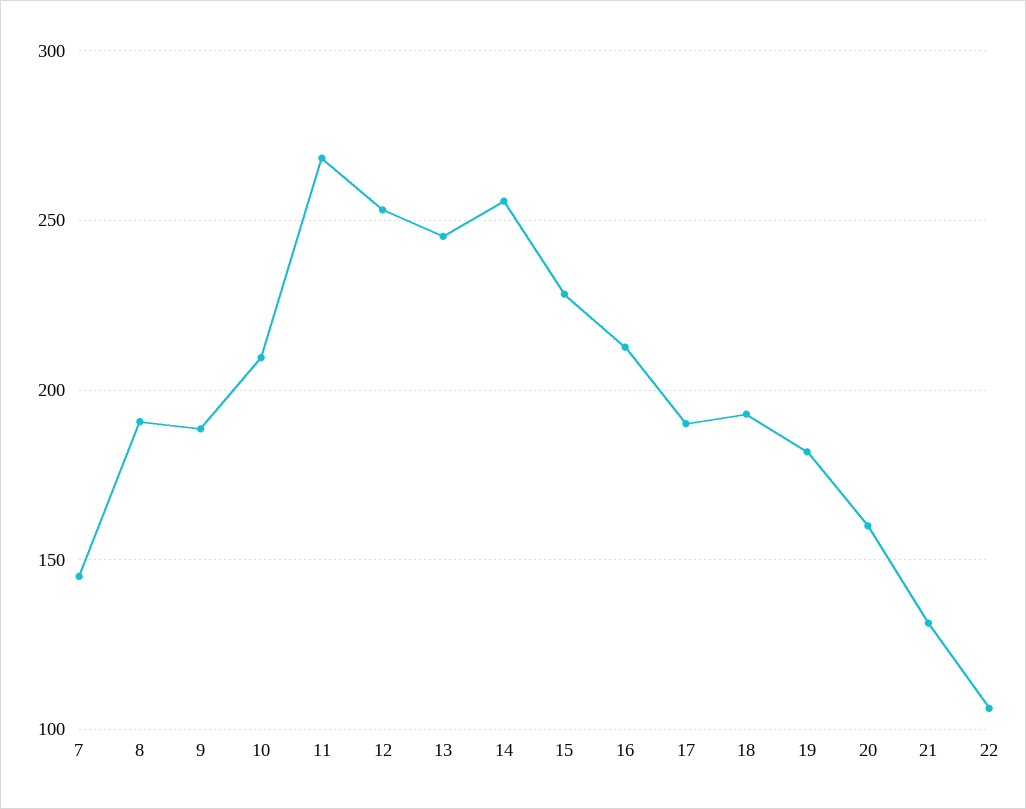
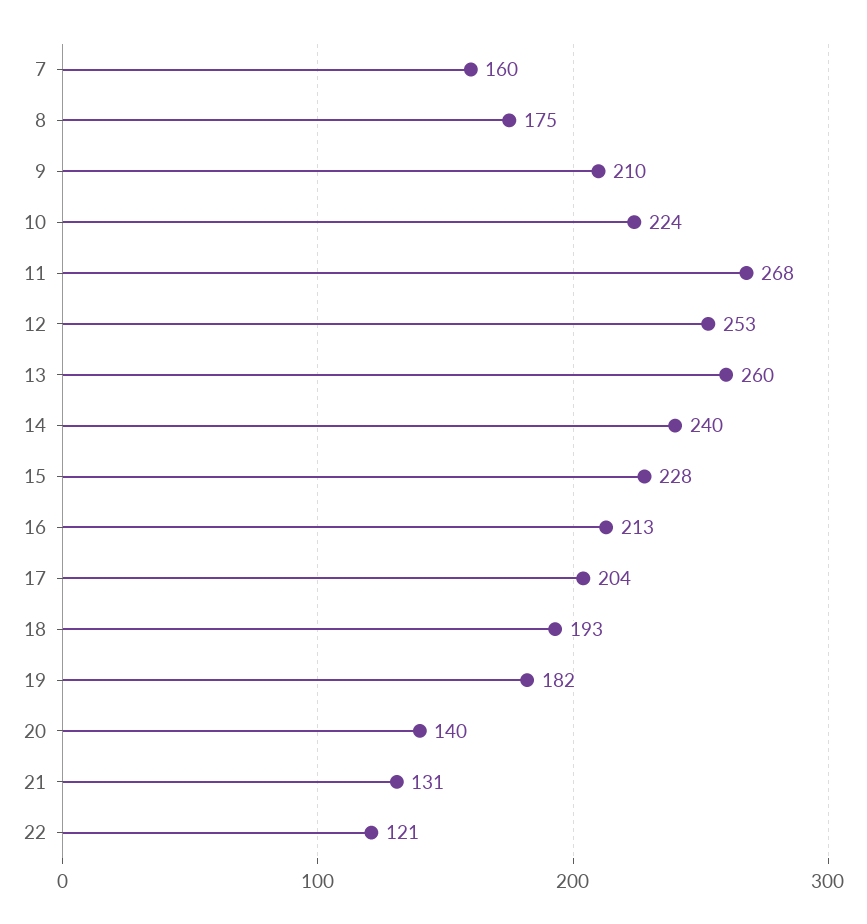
7: 145 -> 160
8: 190 -> 175
9: 190 -> 210
10: 210 -> 224
13: 245 -> 260
14: 255 -> 240
17: 190 -> 204
20: 160 -> 140
22: 105 -> 121

